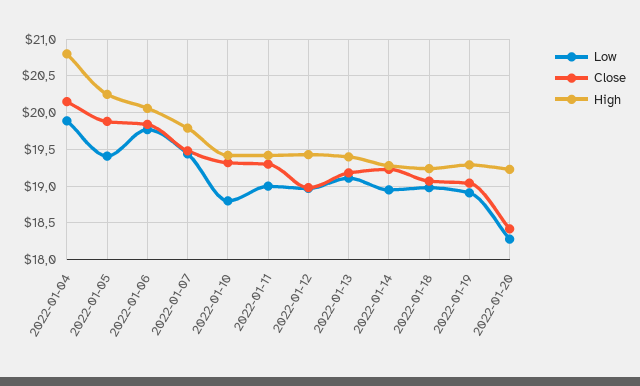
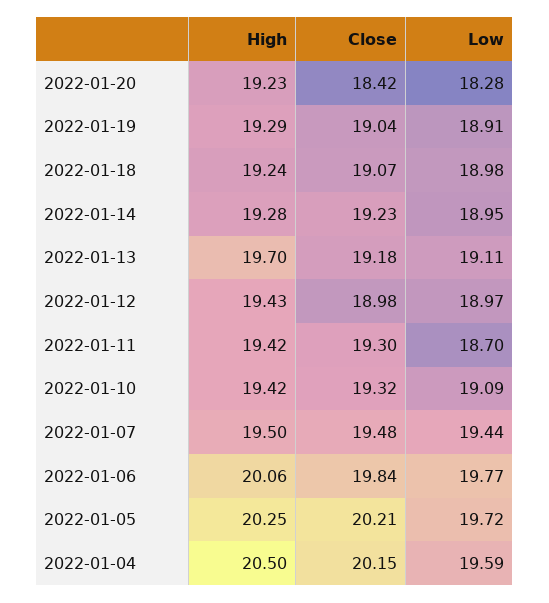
Low, 2022-01-04: 19.9 -> 19.59
High, 2022-01-04: 20.8 -> 20.5
Low, 2022-01-05: 19.4 -> 19.72
Close, 2022-01-05: 19.9 -> 20.21
High, 2022-01-07: 19.8 -> 19.5
Low, 2022-01-10: 18.8 -> 19.09
Low, 2022-01-11: 19 -> 18.7
High, 2022-01-13: 19.4 -> 19.7

